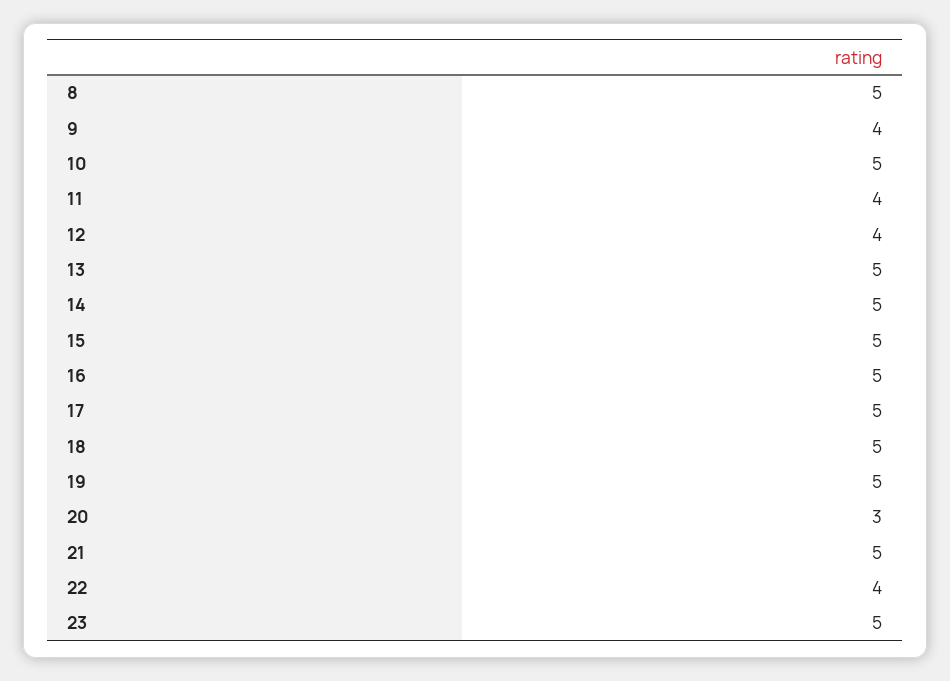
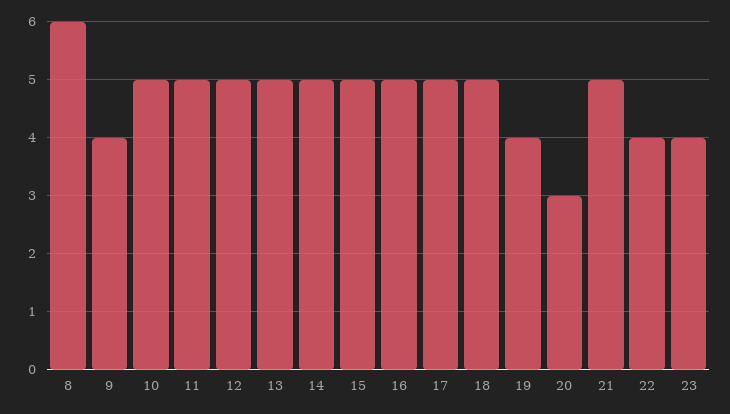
8: 5 -> 6
11: 4 -> 5
12: 4 -> 5
19: 5 -> 4
23: 5 -> 4

